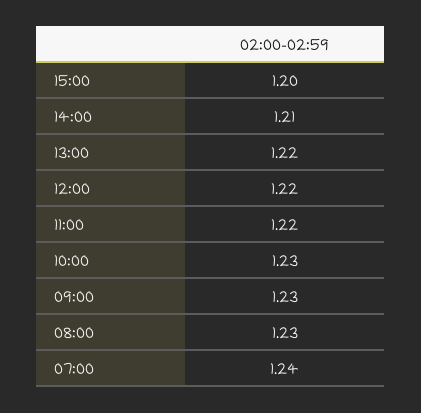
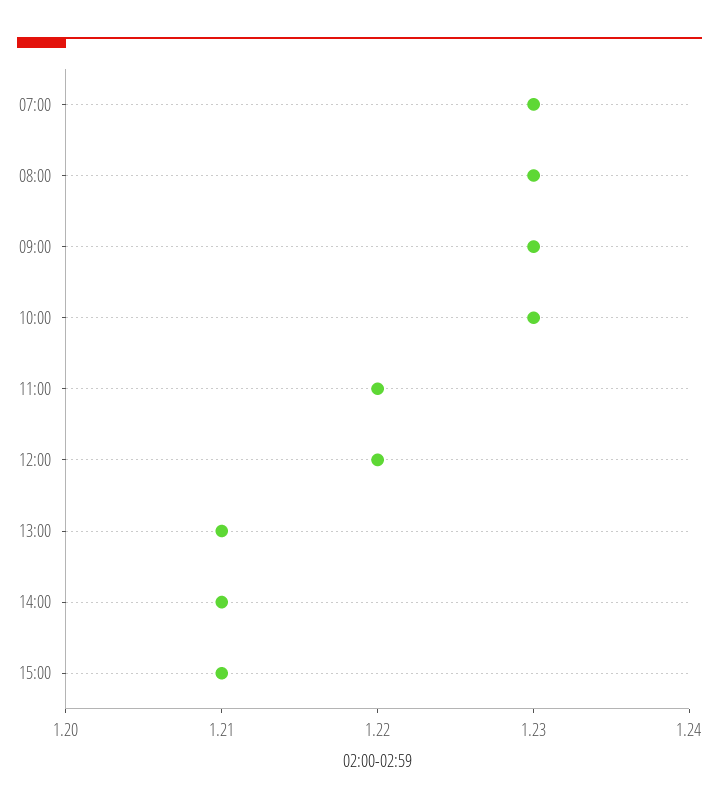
15:00: 1.2 -> 1.21
13:00: 1.22 -> 1.21
07:00: 1.24 -> 1.23

